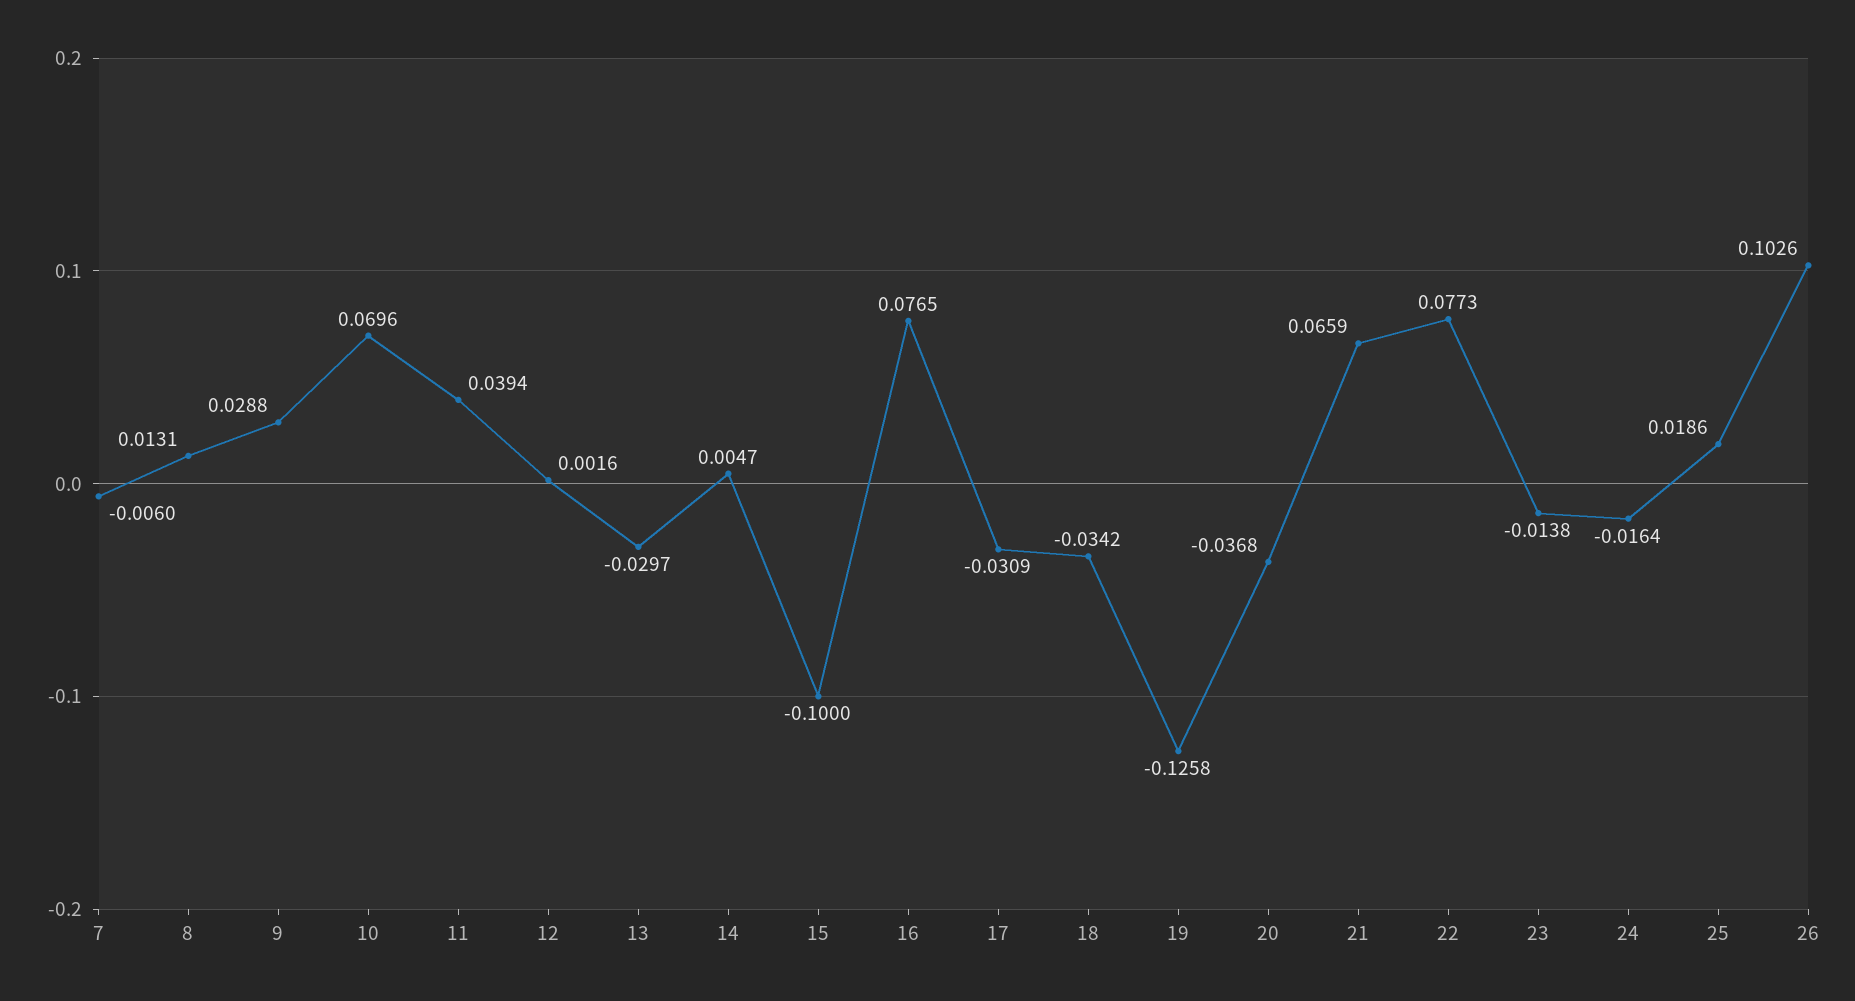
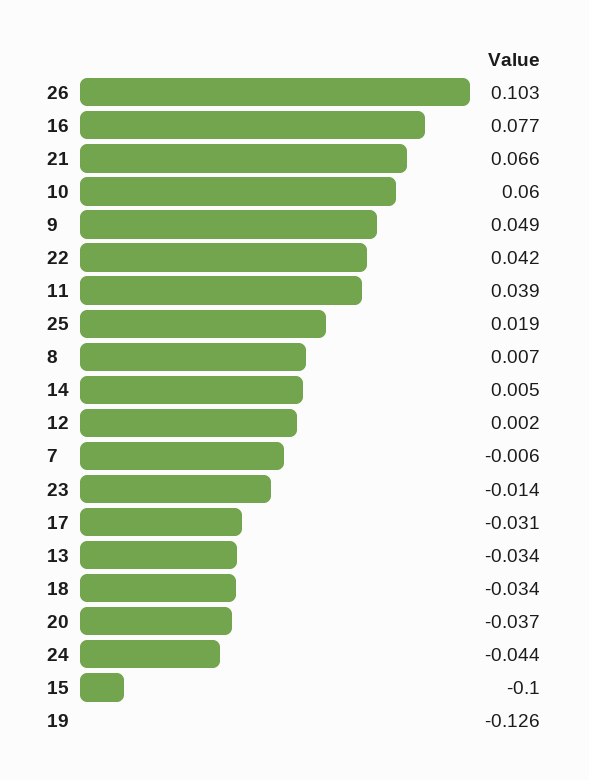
8: 0.0131 -> 0.007
9: 0.0288 -> 0.049
10: 0.0696 -> 0.06
13: -0.0297 -> -0.034
22: 0.0773 -> 0.042
24: -0.0164 -> -0.044

